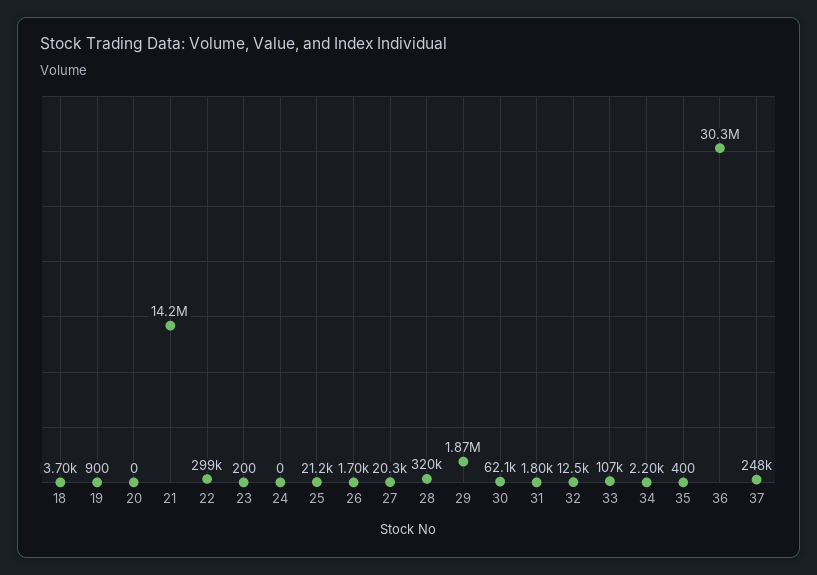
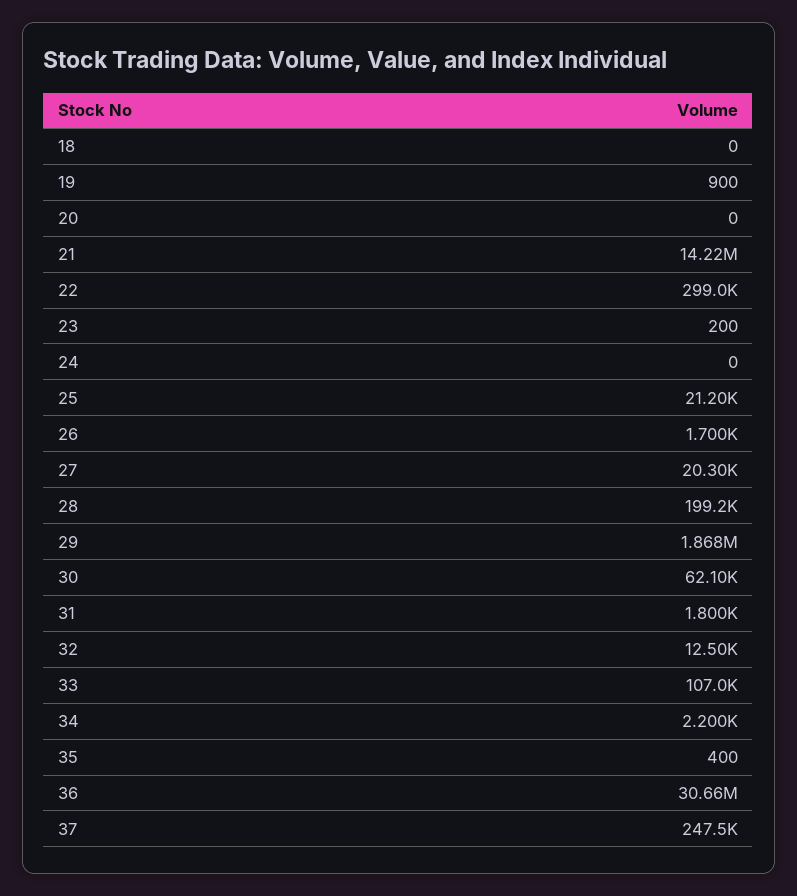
18: 3700 -> 0
28: 320000 -> 199200
36: 30300000 -> 30660000

